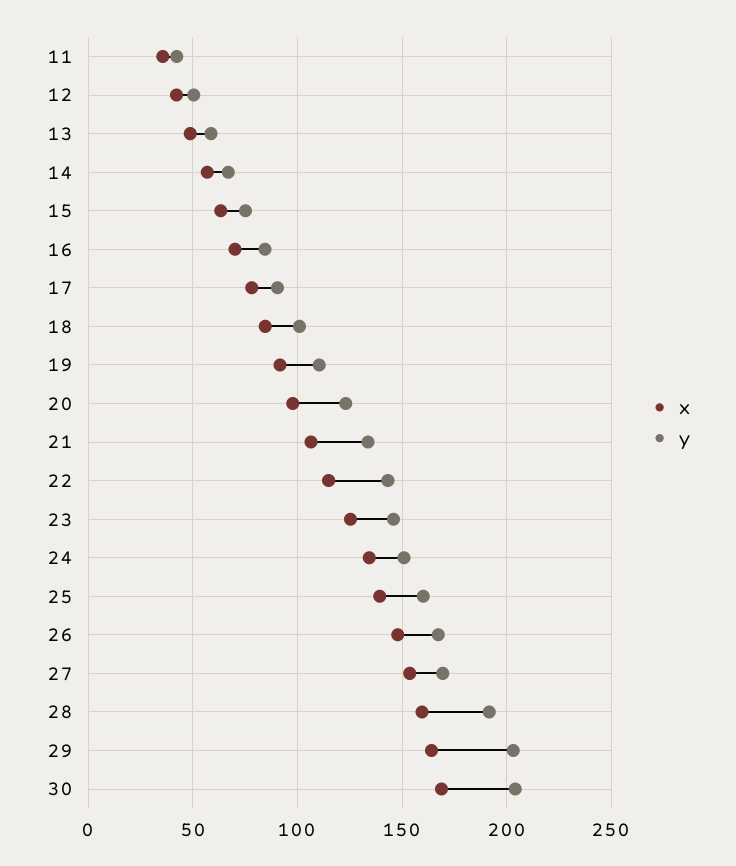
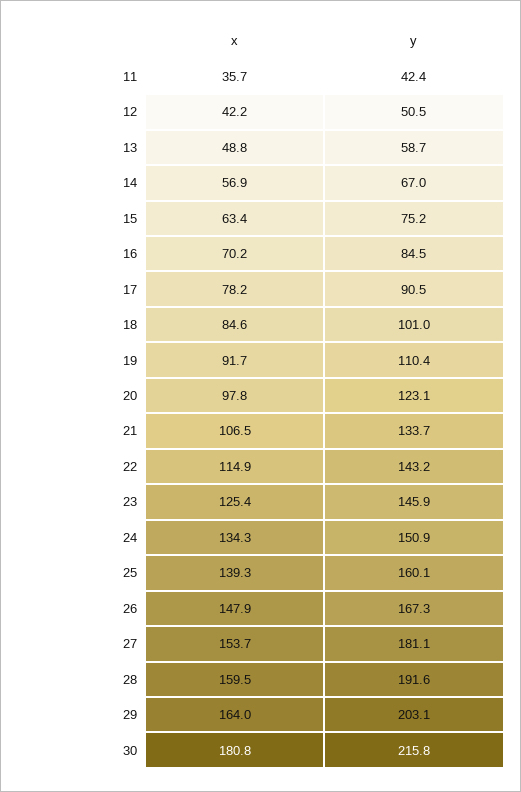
y, 27: 170 -> 181.1
x, 30: 170 -> 180.8
y, 30: 205 -> 215.8

